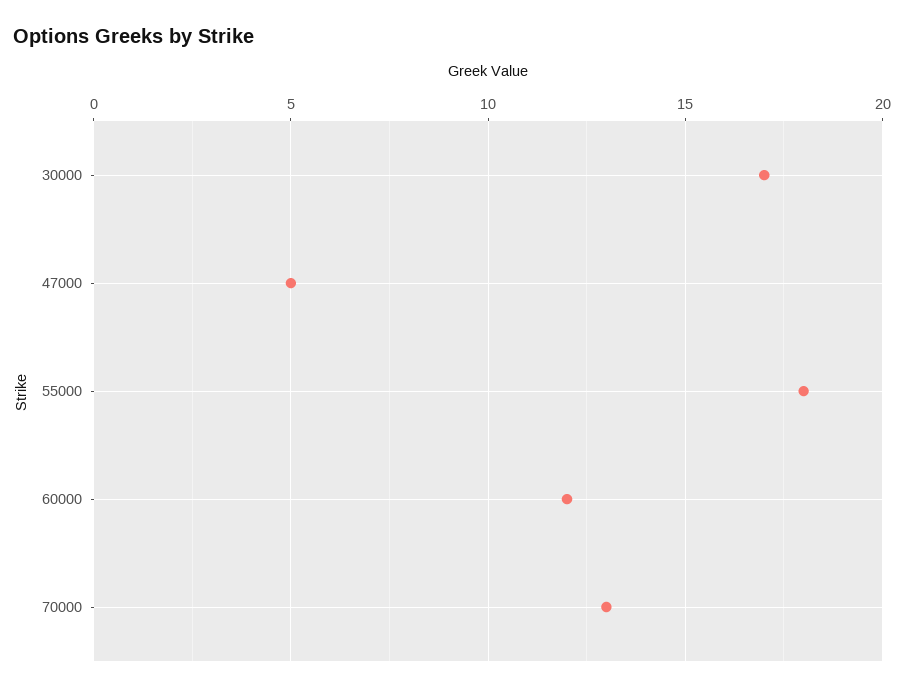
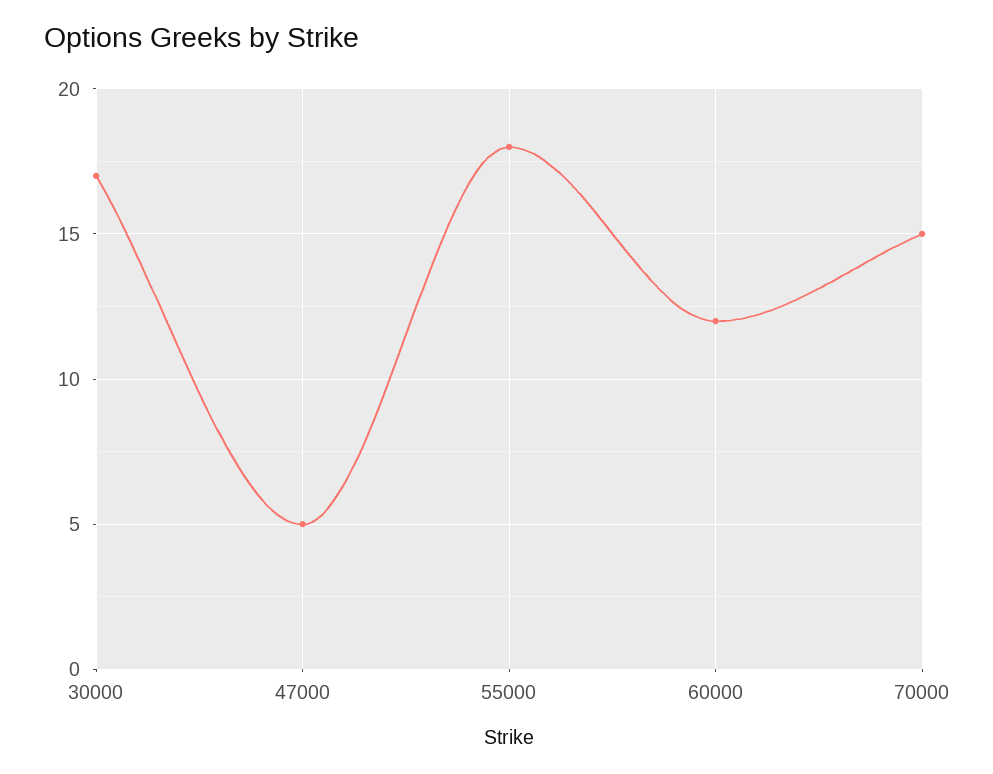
70000: 13 -> 15

